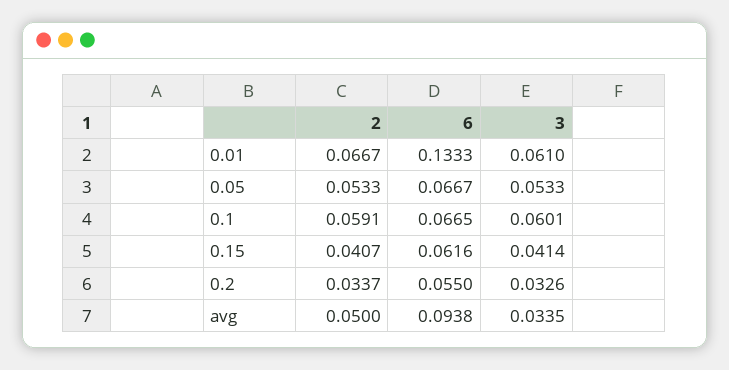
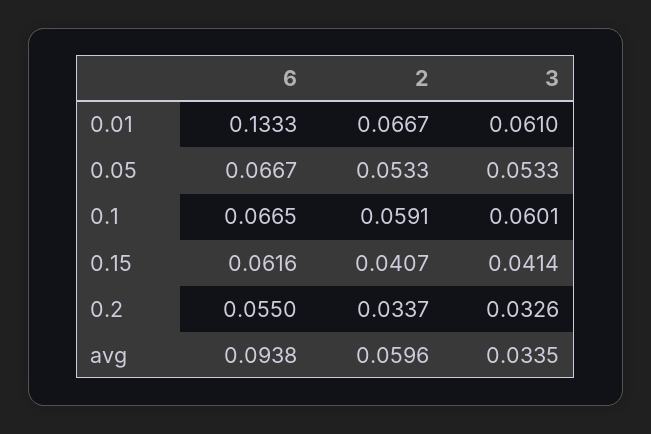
2, avg: 0.05 -> 0.0596

